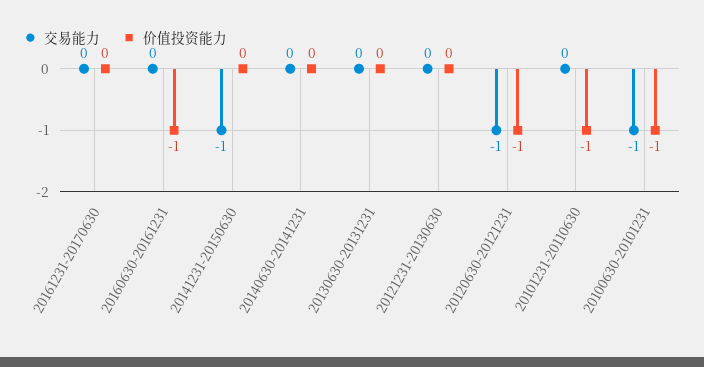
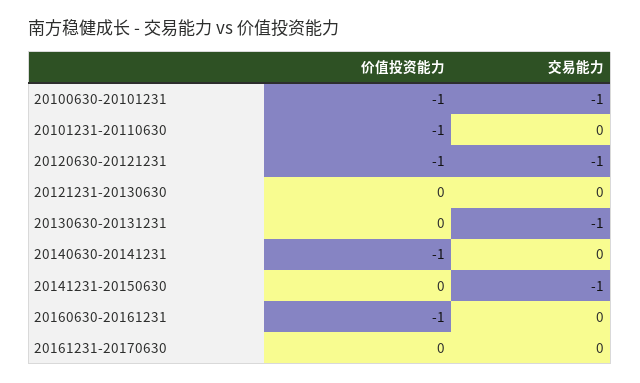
价值投资能力, 20140630-20141231: 0 -> -1
交易能力, 20130630-20131231: 0 -> -1

